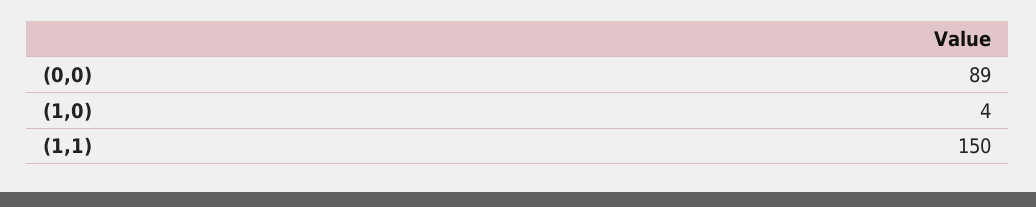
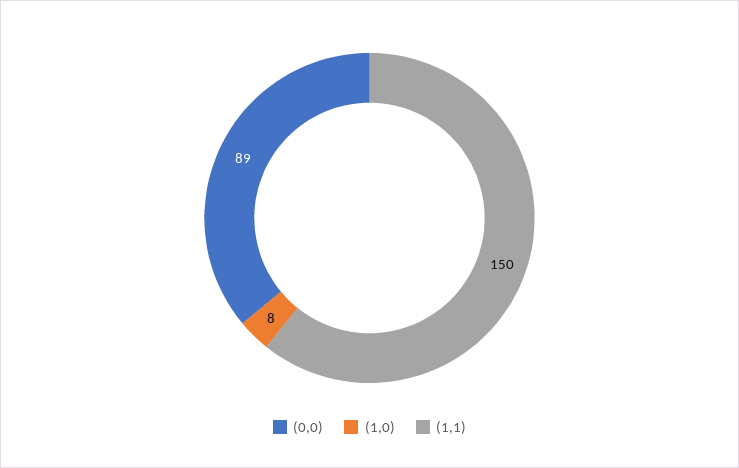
(1,0): 4 -> 8

